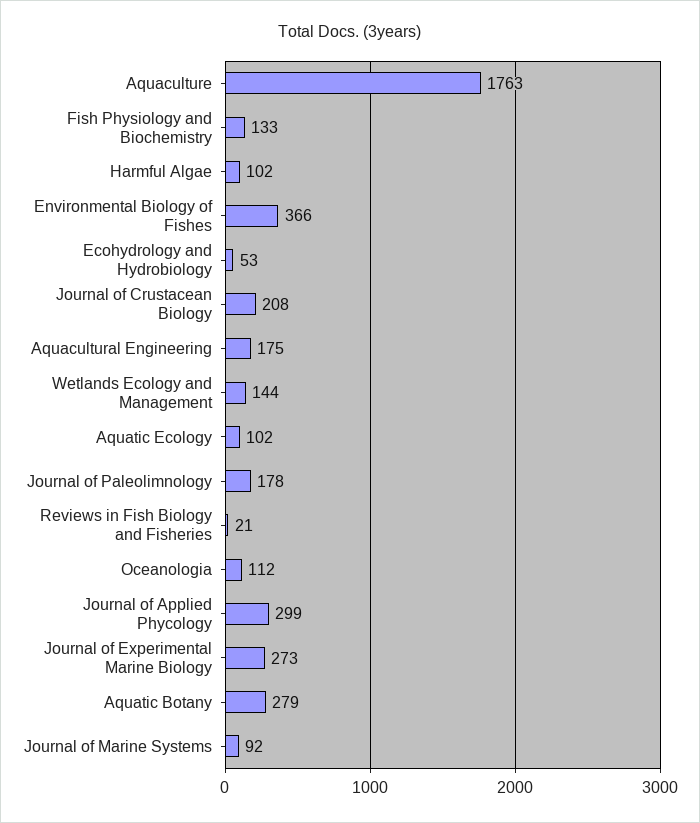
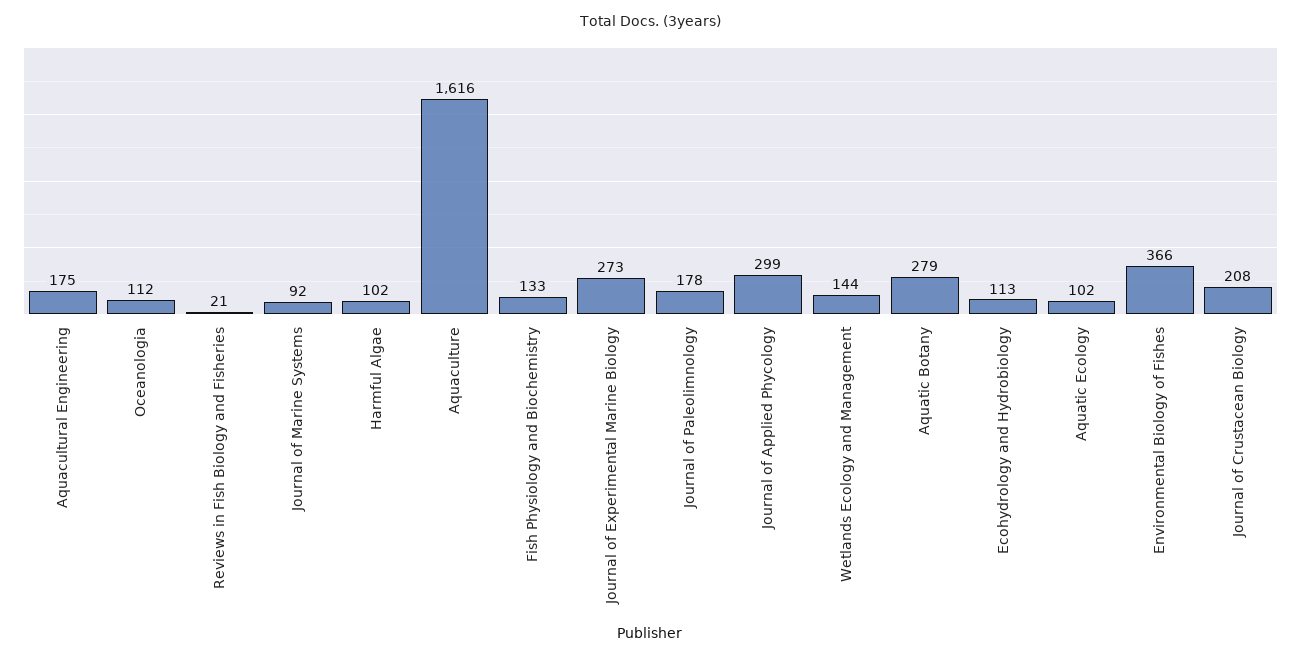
Aquaculture: 1763 -> 1616
Ecohydrology and Hydrobiology: 53 -> 113

